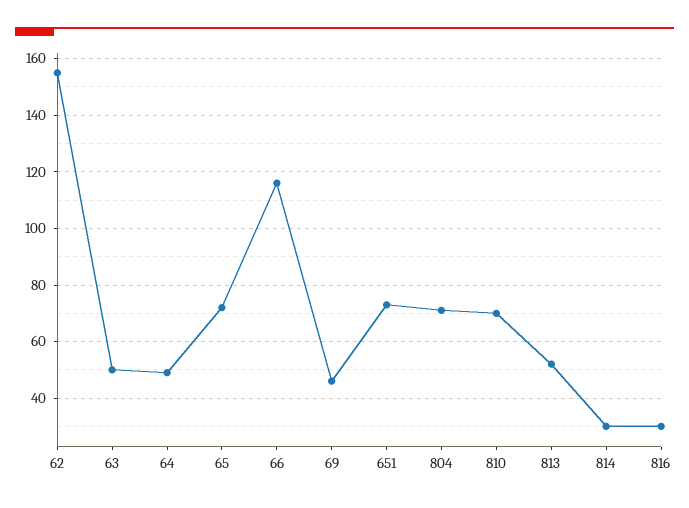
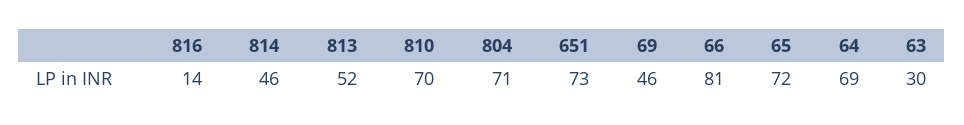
62: 155 -> none
63: 50 -> 30
64: 50 -> 69
66: 115 -> 81
814: 30 -> 46
816: 30 -> 14

